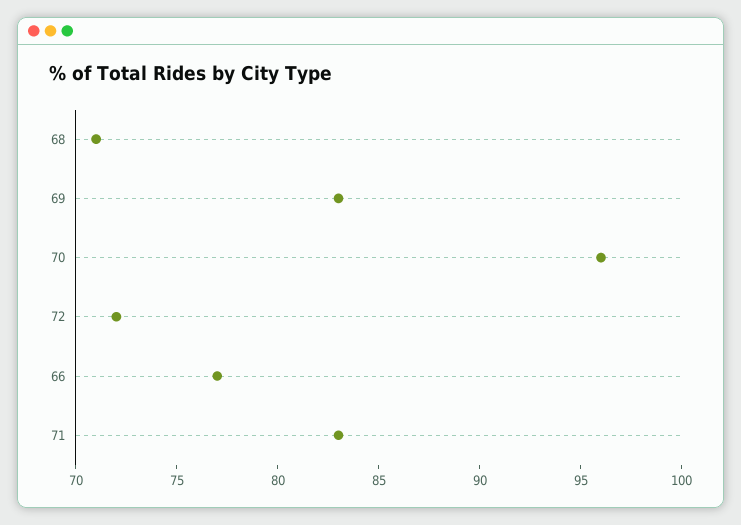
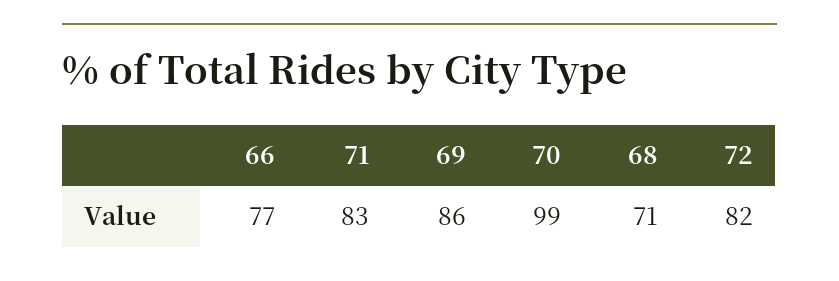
69: 83 -> 86
70: 96 -> 99
72: 72 -> 82

